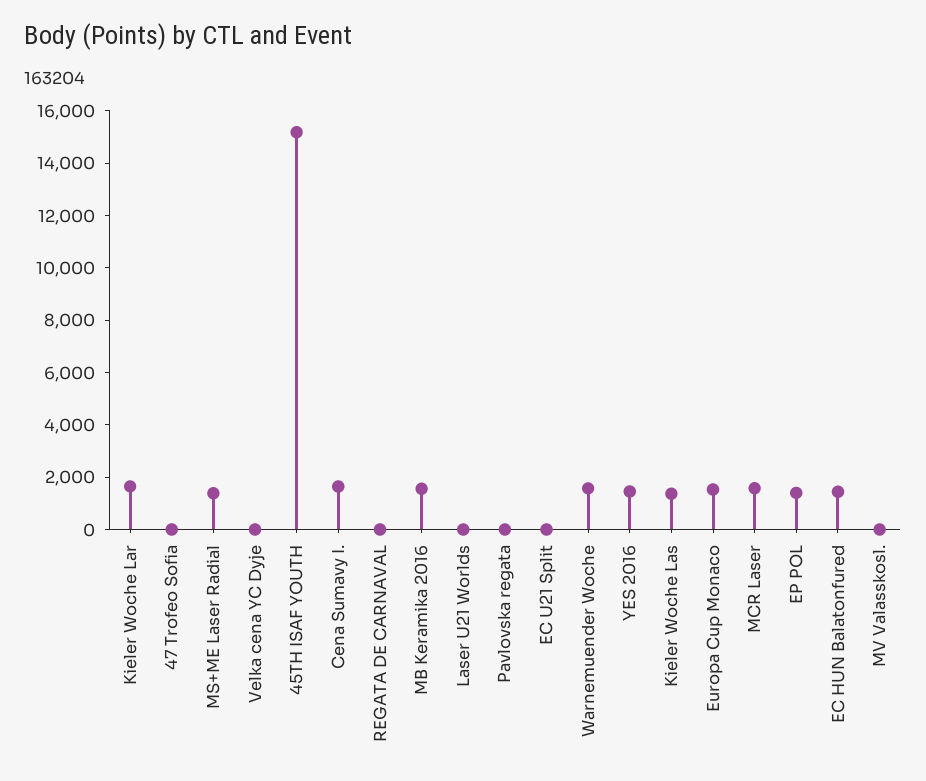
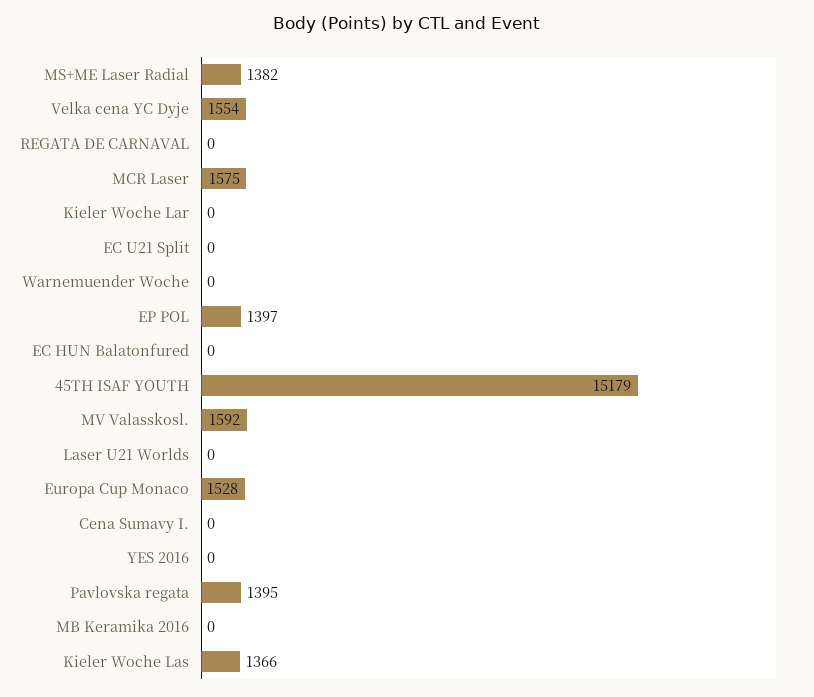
Kieler Woche Lar: 1500 -> 0
47 Trofeo Sofia: 0 -> none
Velka cena YC Dyje: 0 -> 1554
Cena Sumavy I.: 1500 -> 0
MB Keramika 2016: 1500 -> 0
Pavlovska regata: 0 -> 1395
Warnemuender Woche: 1500 -> 0
YES 2016: 1500 -> 0
EC HUN Balatonfured: 1500 -> 0
MV Valasskosl.: 0 -> 1592

